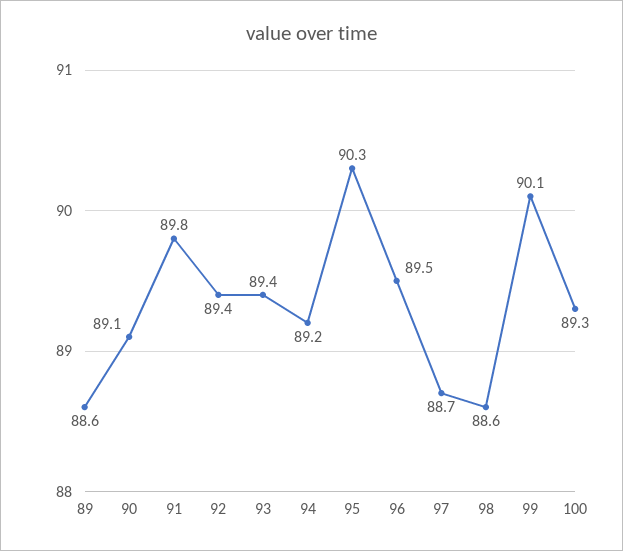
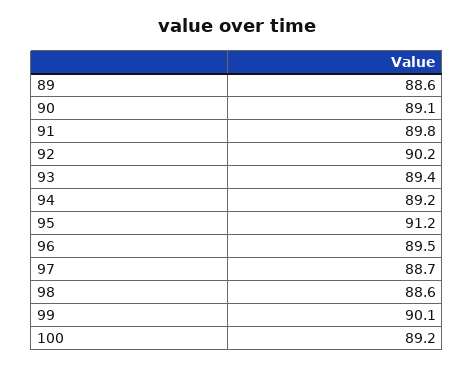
92: 89.4 -> 90.2
95: 90.3 -> 91.2
100: 89.3 -> 89.2

